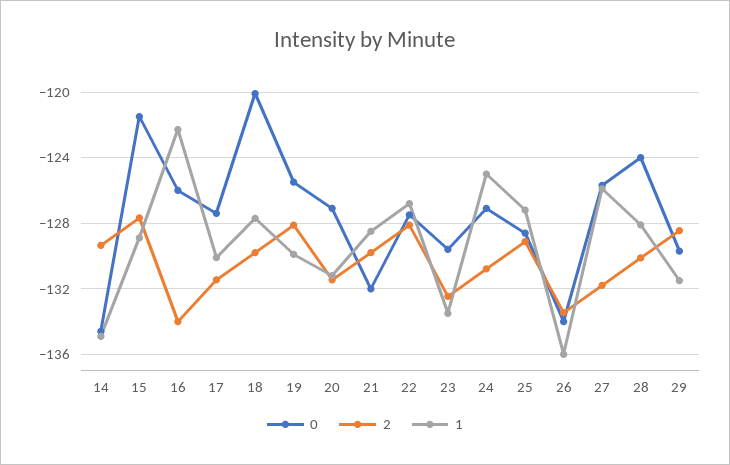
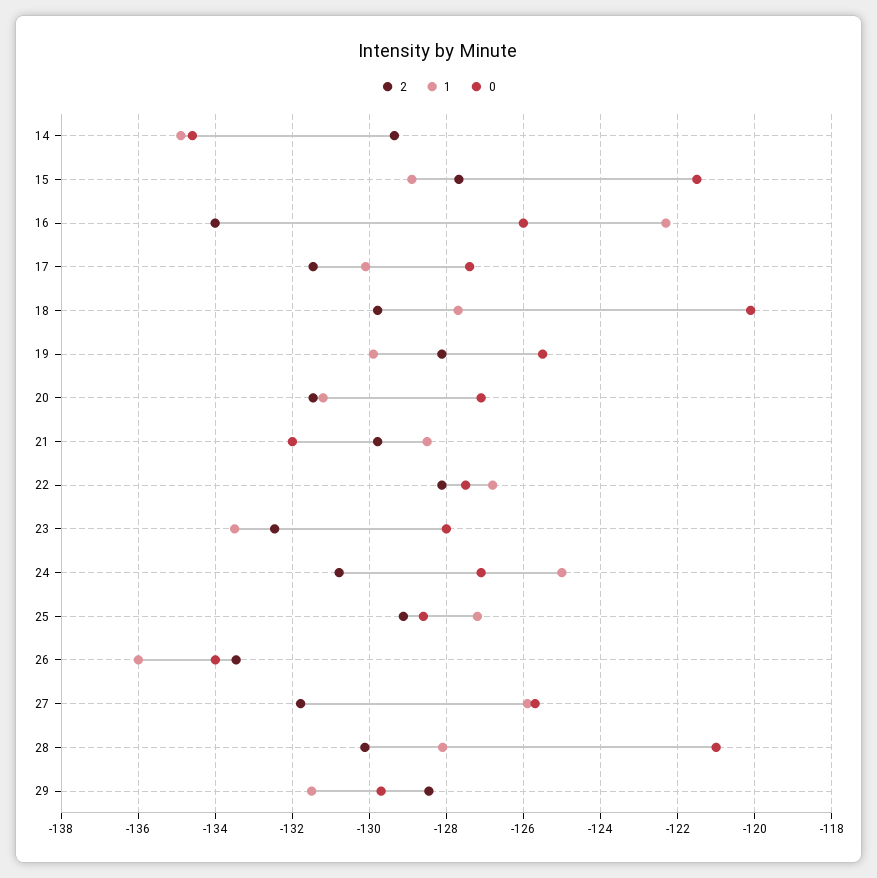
0, 23: -129.5 -> -128
0, 28: -124 -> -121

